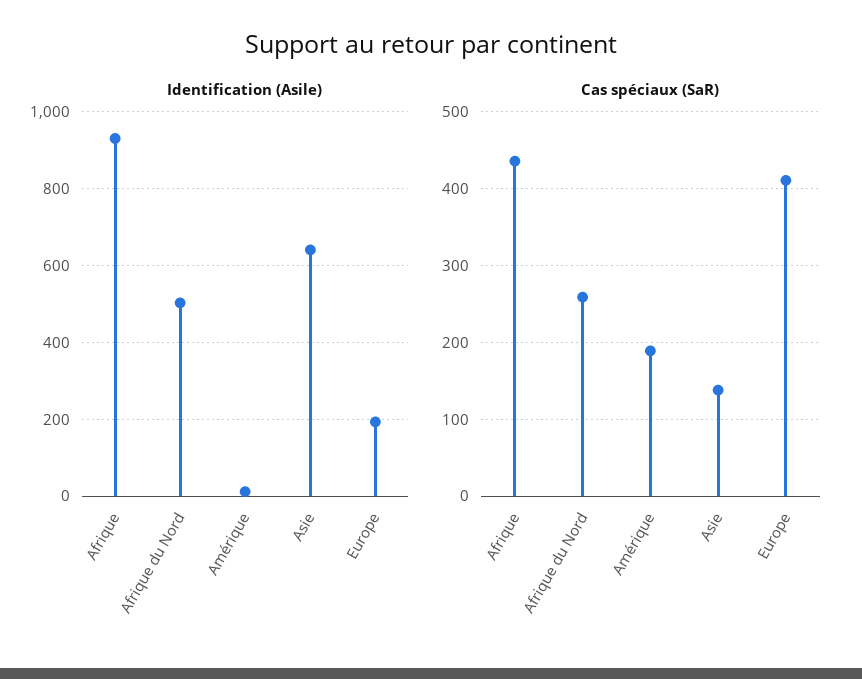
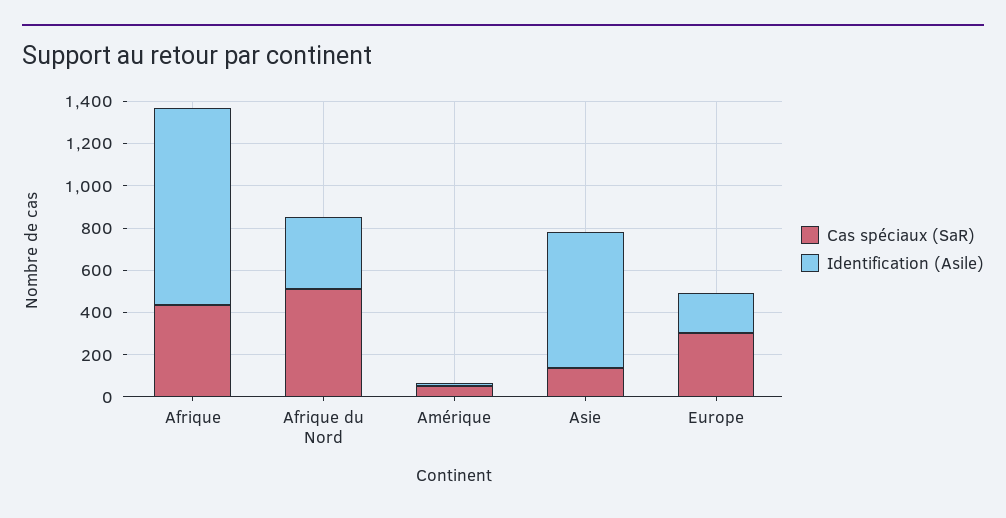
Identification (Asile), Afrique du Nord: 500 -> 350
Cas spéciaux (SaR), Afrique du Nord: 260 -> 500
Cas spéciaux (SaR), Amérique: 190 -> 50
Cas spéciaux (SaR), Europe: 410 -> 300

